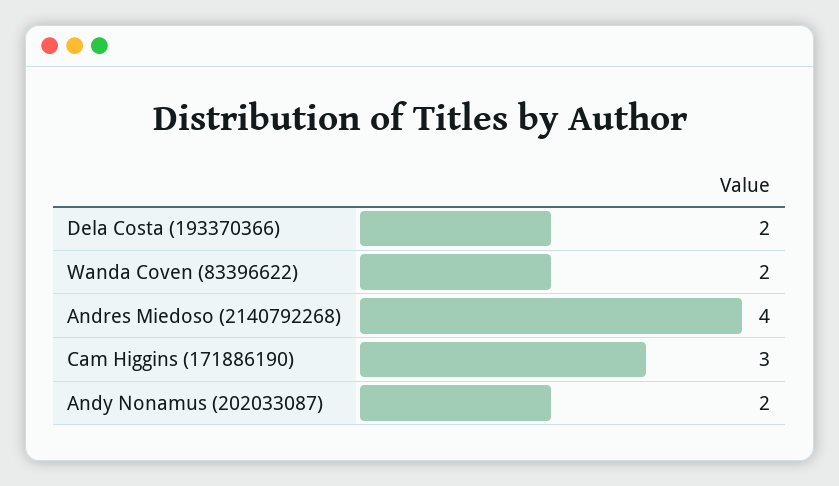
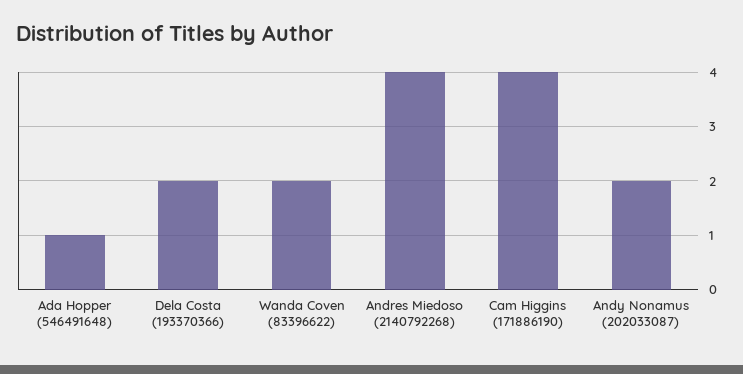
Cam Higgins (171886190): 3 -> 4
Ada Hopper (546491648): none -> 1

